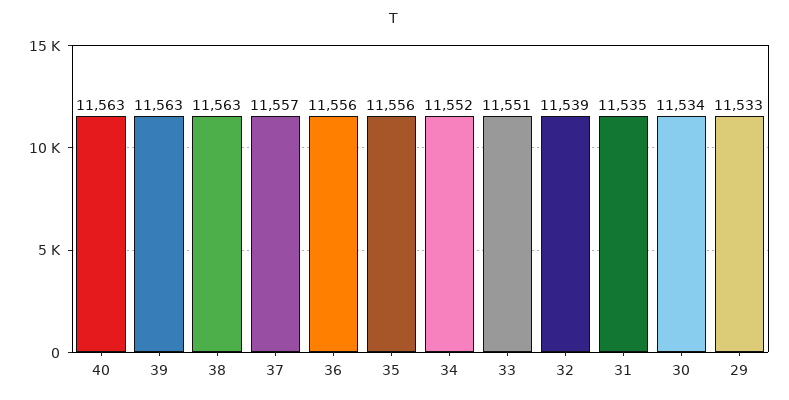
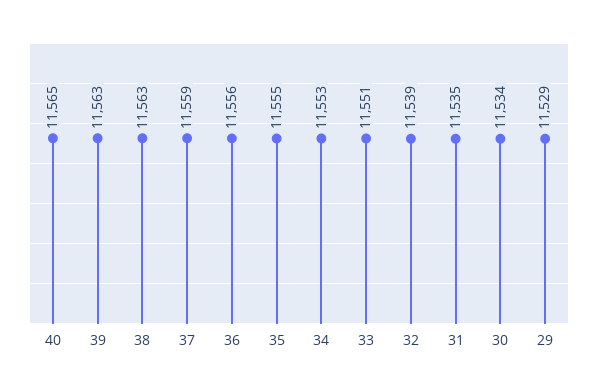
40: 11563 -> 11565
37: 11557 -> 11559
35: 11556 -> 11555
34: 11552 -> 11553
29: 11533 -> 11529

